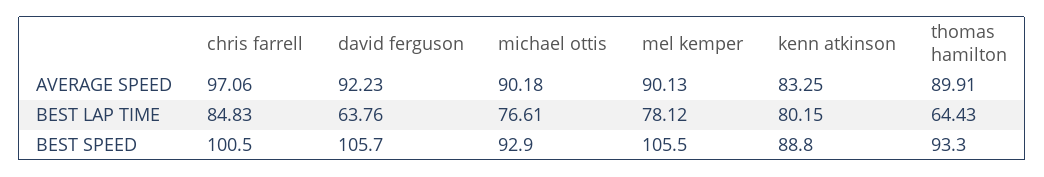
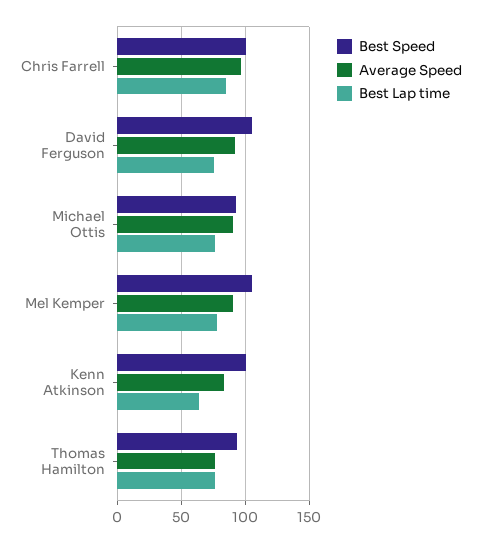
AVERAGE SPEED, thomas hamilton: 89.91 -> 75
BEST LAP TIME, david ferguson: 63.76 -> 75
BEST LAP TIME, kenn atkinson: 80.15 -> 65
BEST LAP TIME, thomas hamilton: 64.43 -> 75
BEST SPEED, kenn atkinson: 88.8 -> 100

